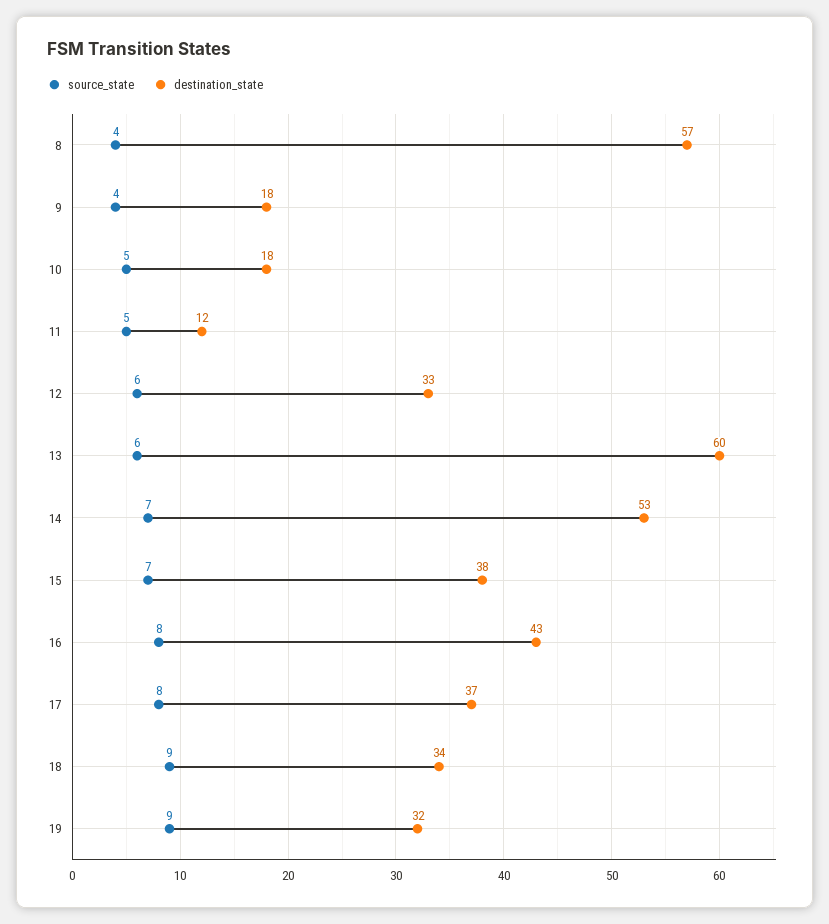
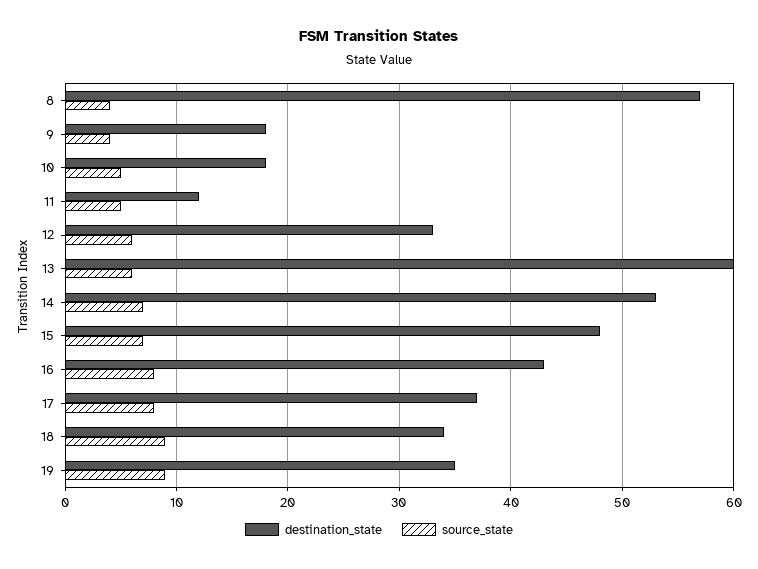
destination_state, 15: 38 -> 48
destination_state, 19: 32 -> 35

